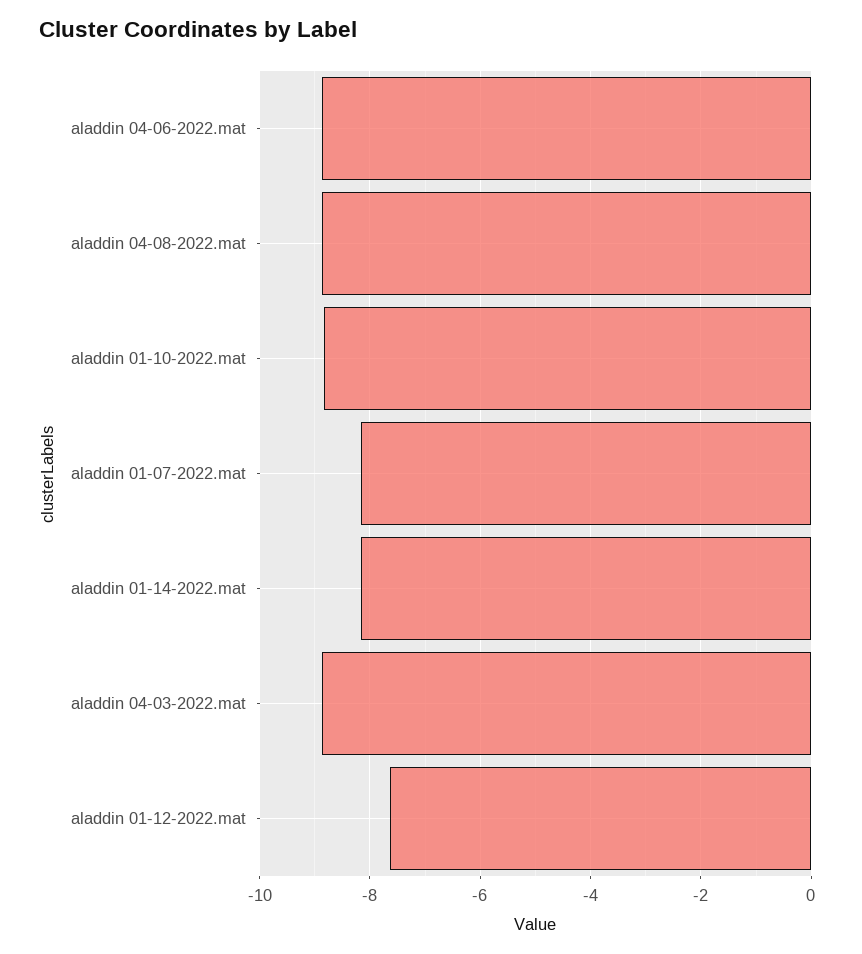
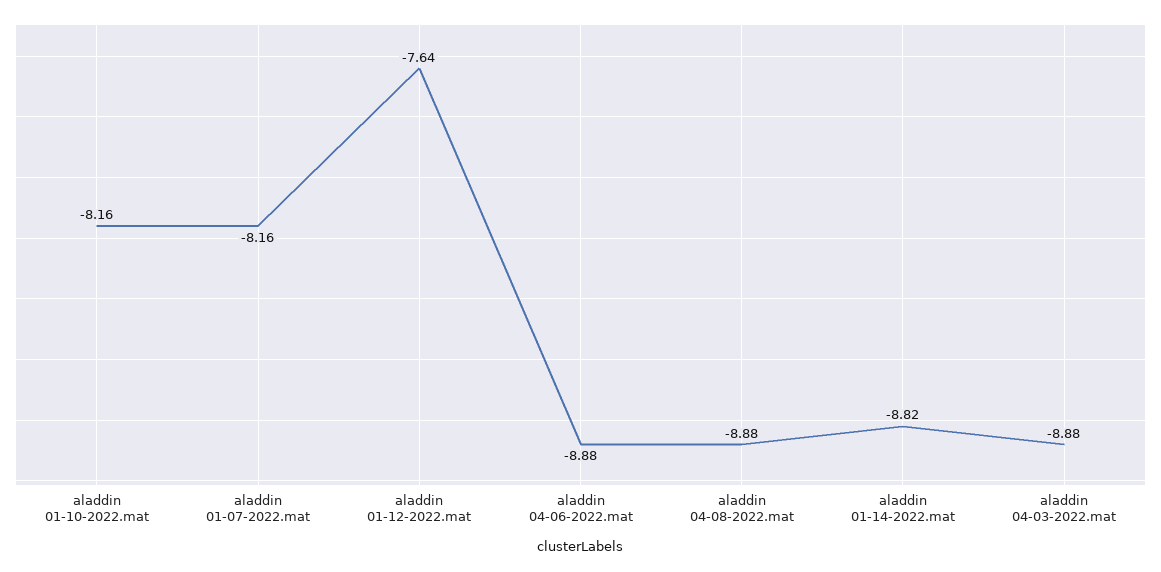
aladdin 01-10-2022.mat: -8.8 -> -8.16
aladdin 01-14-2022.mat: -8.2 -> -8.82

